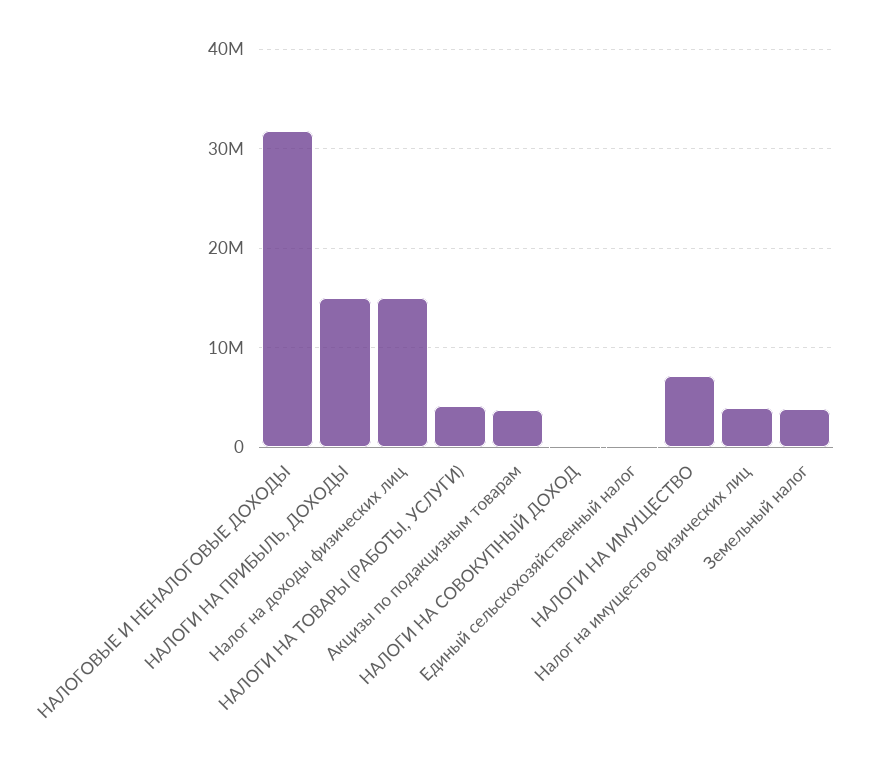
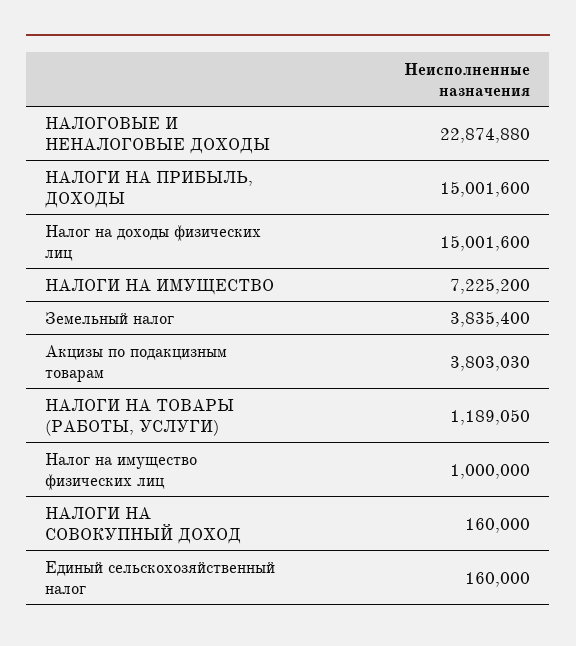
НАЛОГОВЫЕ И НЕНАЛОГОВЫЕ ДОХОДЫ: 32000000 -> 22874880
НАЛОГИ НА ТОВАРЫ (РАБОТЫ, УСЛУГИ): 4000000 -> 1189050
Налог на имущество физических лиц: 4000000 -> 1000000

